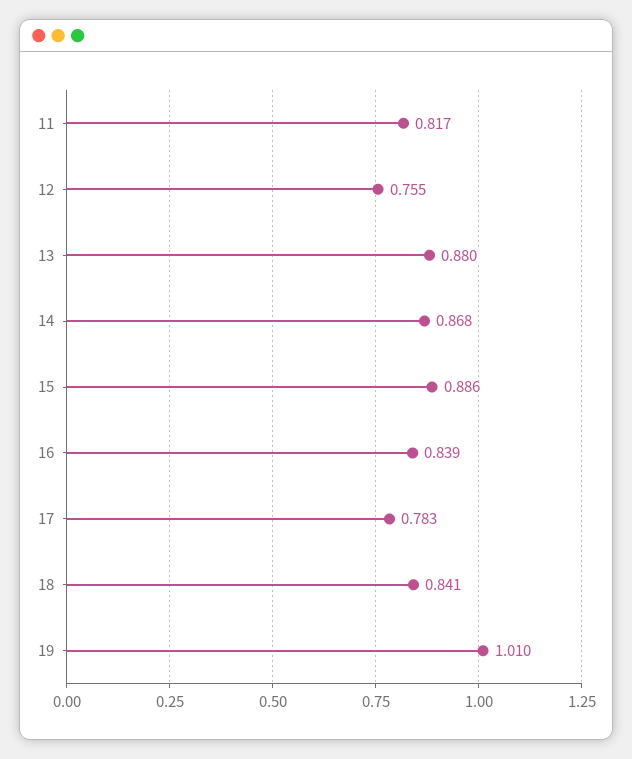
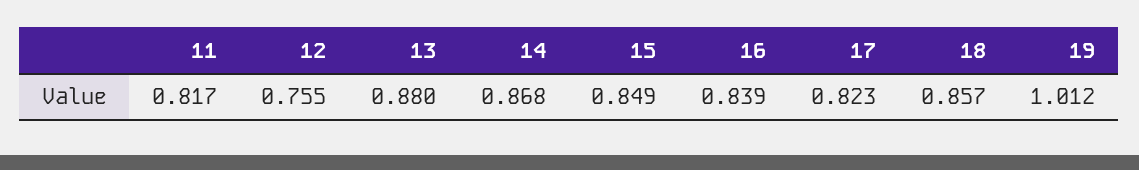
15: 0.886 -> 0.849
17: 0.783 -> 0.823
18: 0.841 -> 0.857
19: 1.01 -> 1.012

